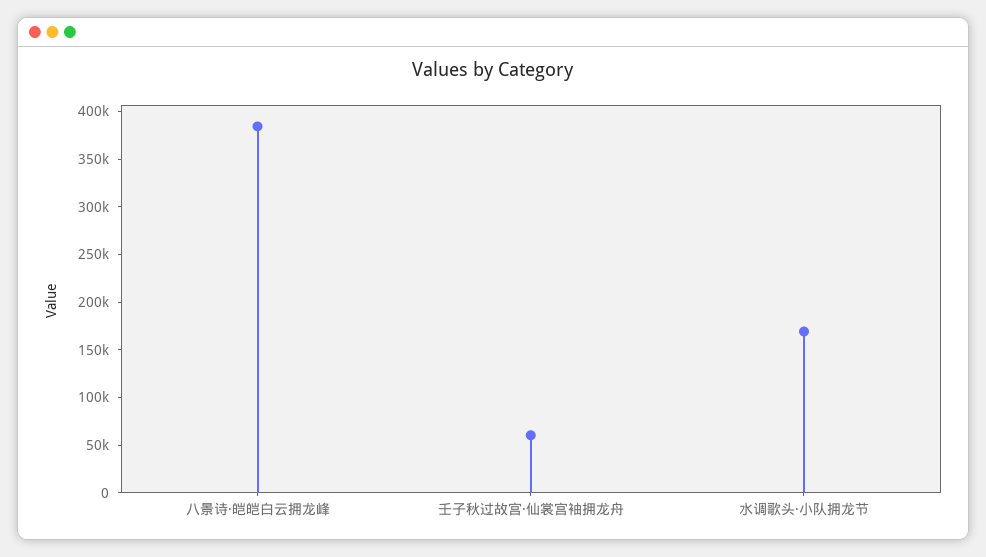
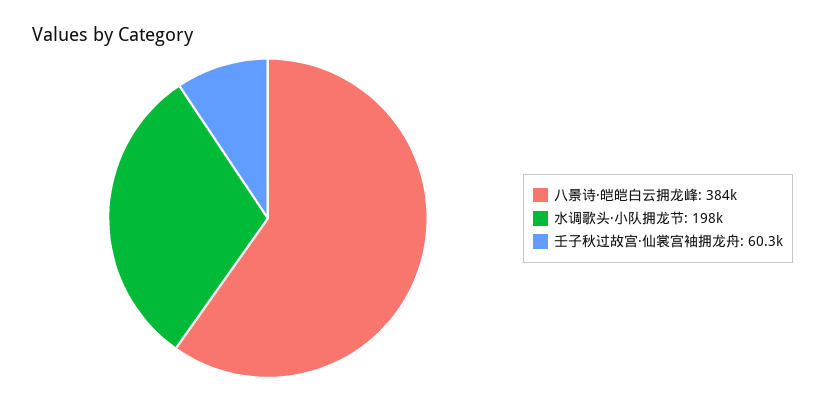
水调歌头·小队拥龙节: 170000 -> 198000

